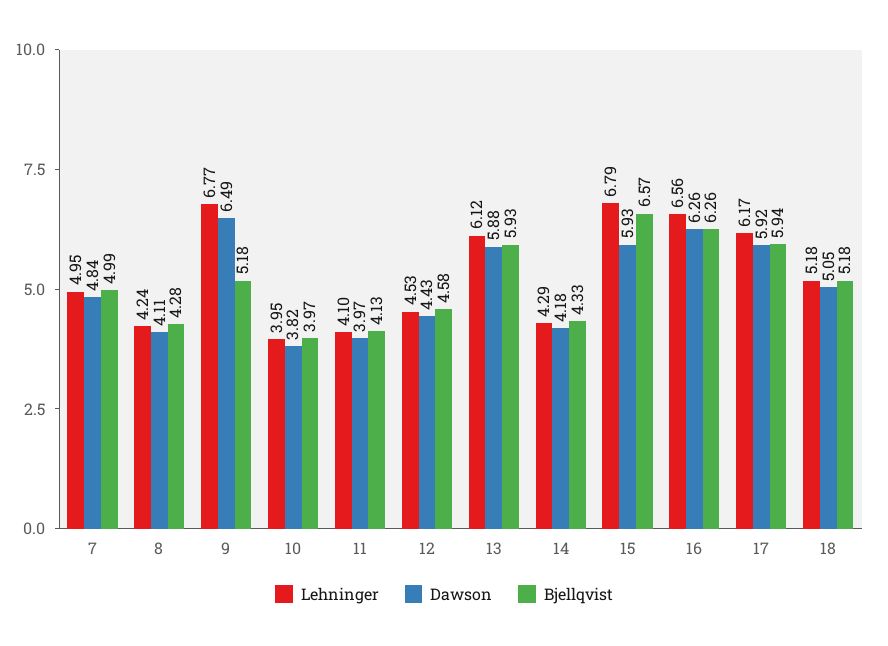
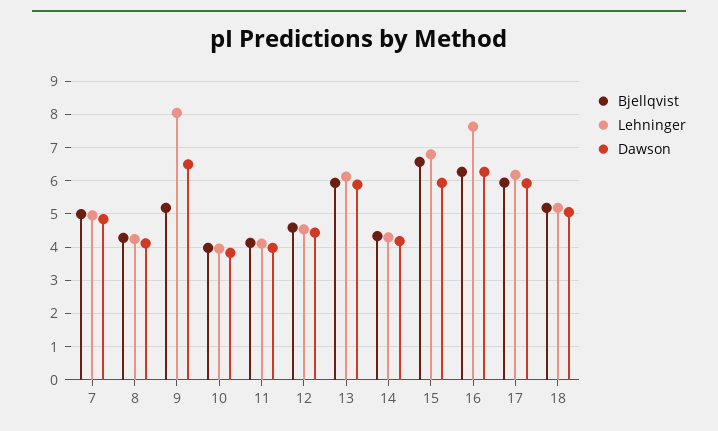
Lehninger, 9: 6.77 -> 8
Lehninger, 16: 6.56 -> 7.6

